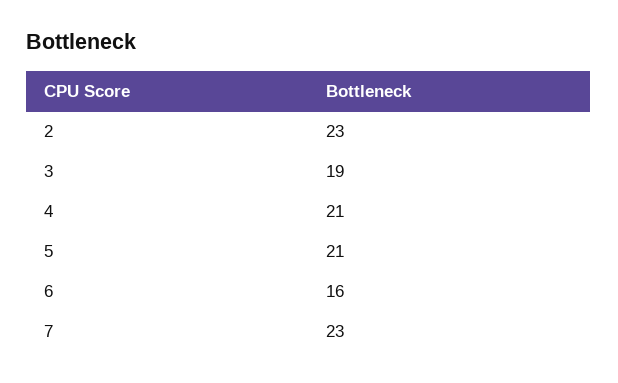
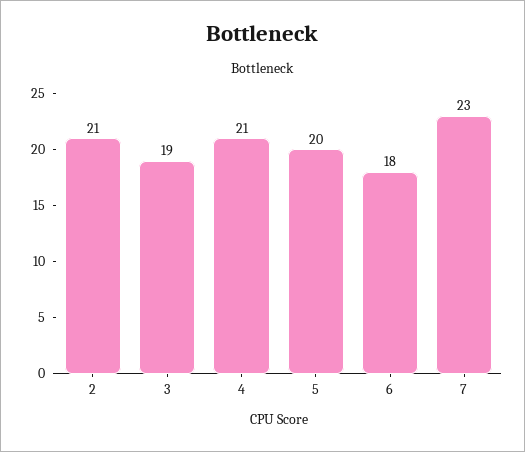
2: 23 -> 21
5: 21 -> 20
6: 16 -> 18

